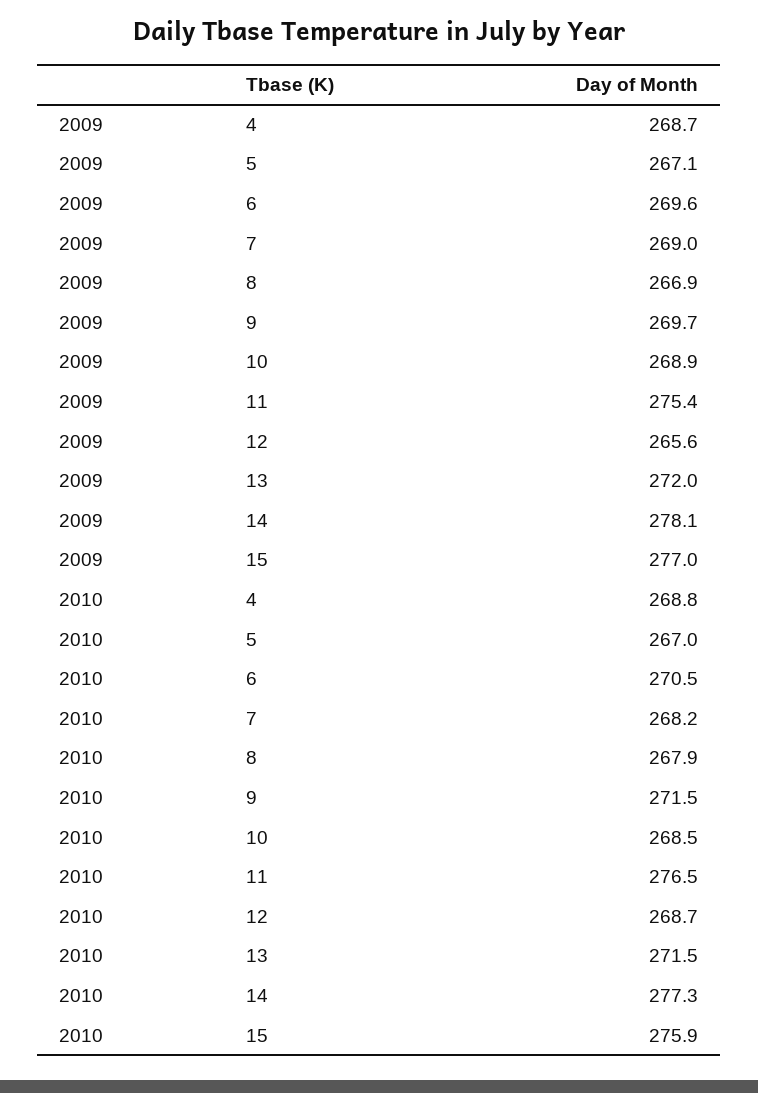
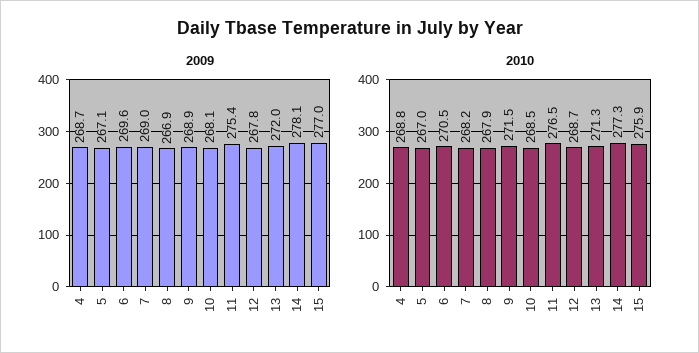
2009, 9: 269.7 -> 268.9
2009, 10: 268.9 -> 268.1
2009, 12: 265.6 -> 267.8
2010, 13: 271.5 -> 271.3

